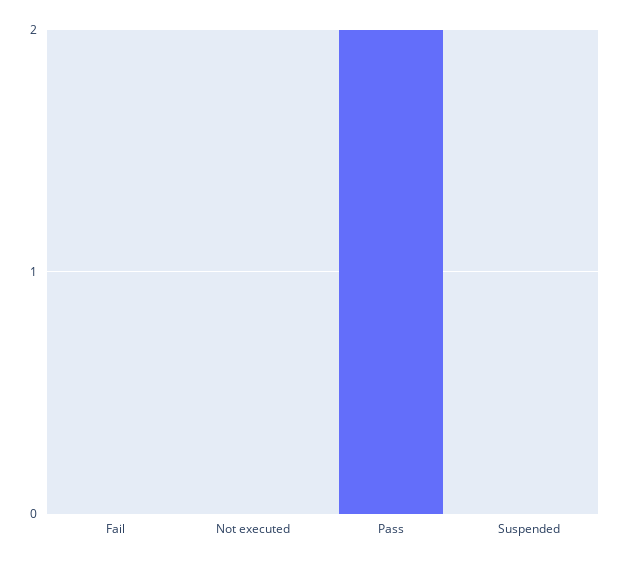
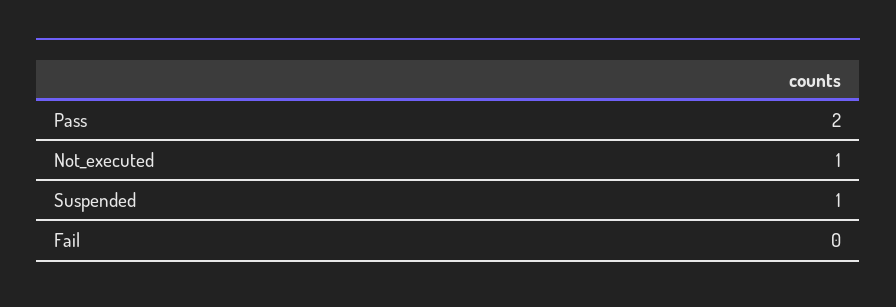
Not executed: 0 -> 1
Suspended: 0 -> 1

